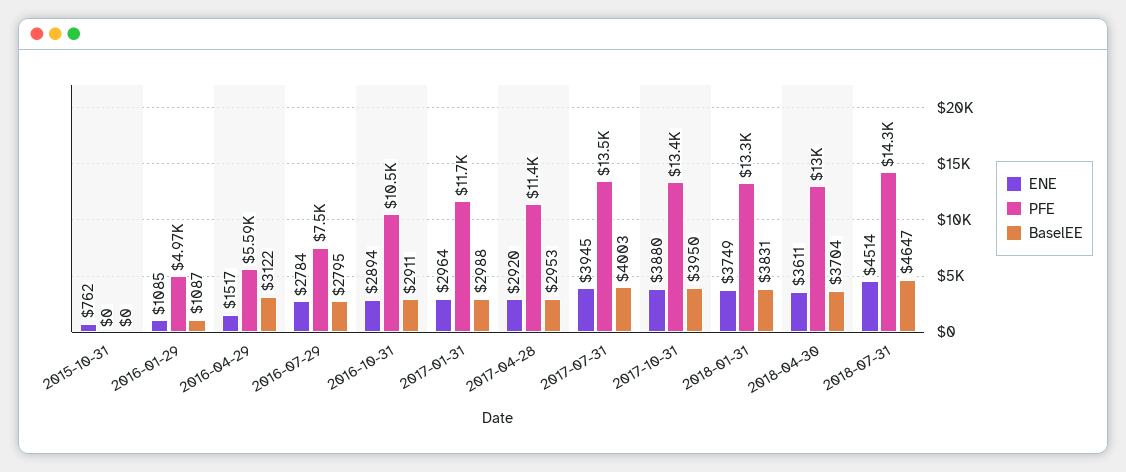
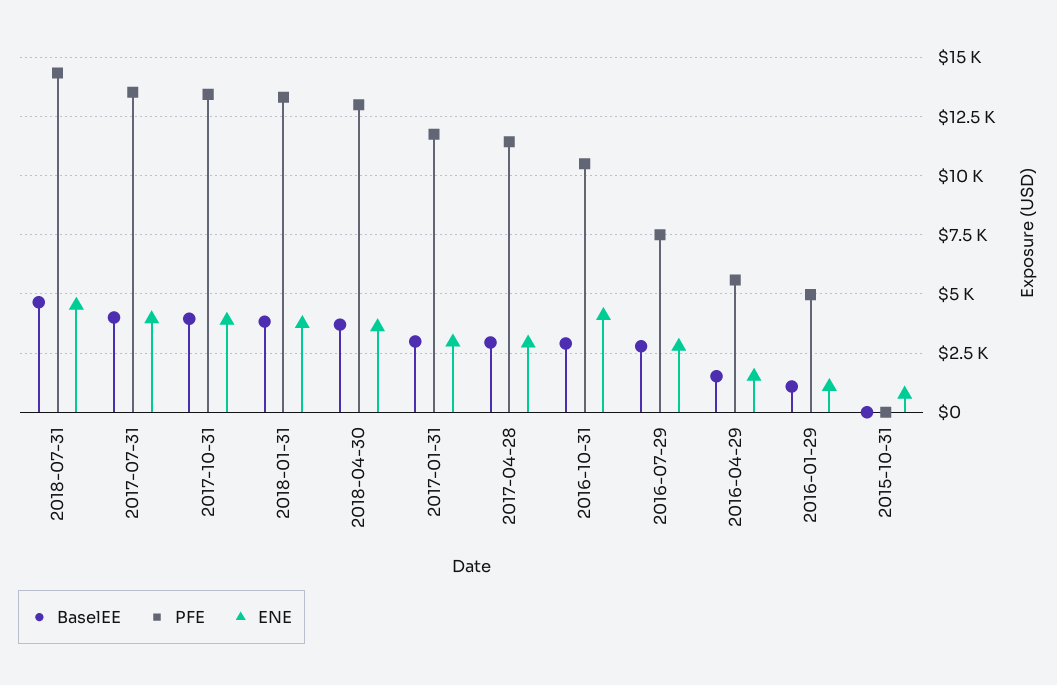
BaselEE, 2016-04-29: 3122 -> 1500
ENE, 2016-10-31: 2894 -> 4000

